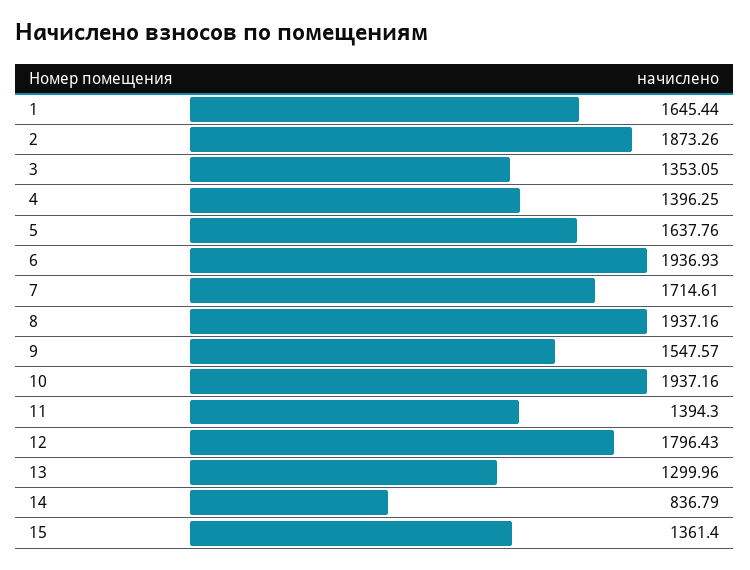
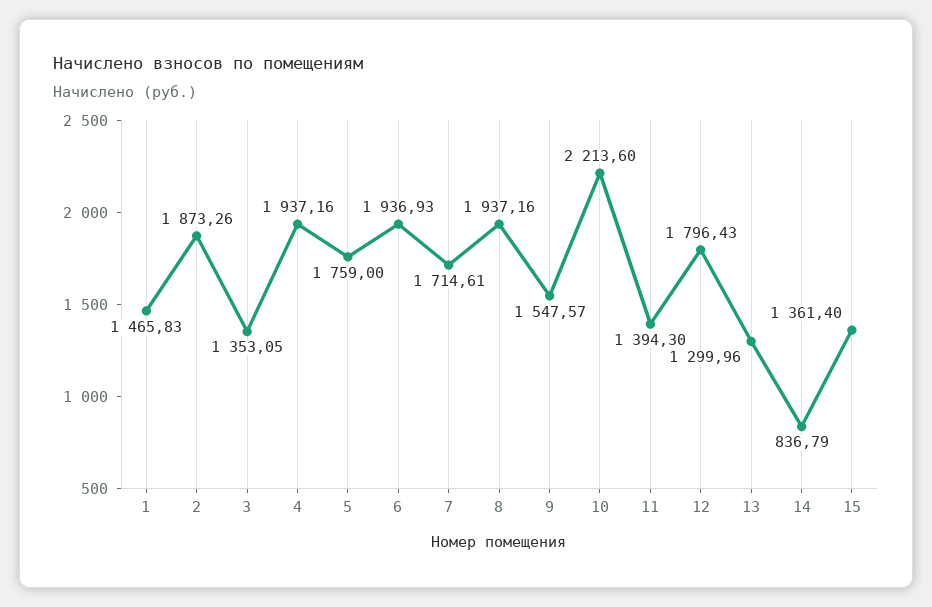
1: 1645.44 -> 1465.83
4: 1396.25 -> 1937.16
5: 1637.76 -> 1759
10: 1937.16 -> 2213.6

